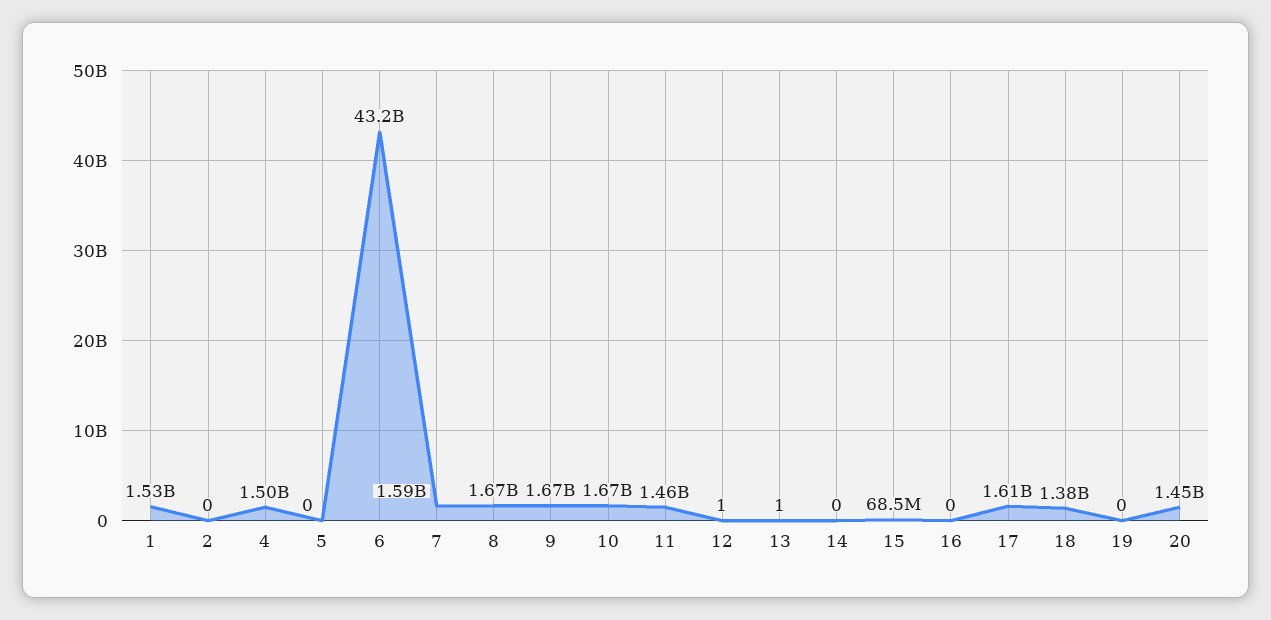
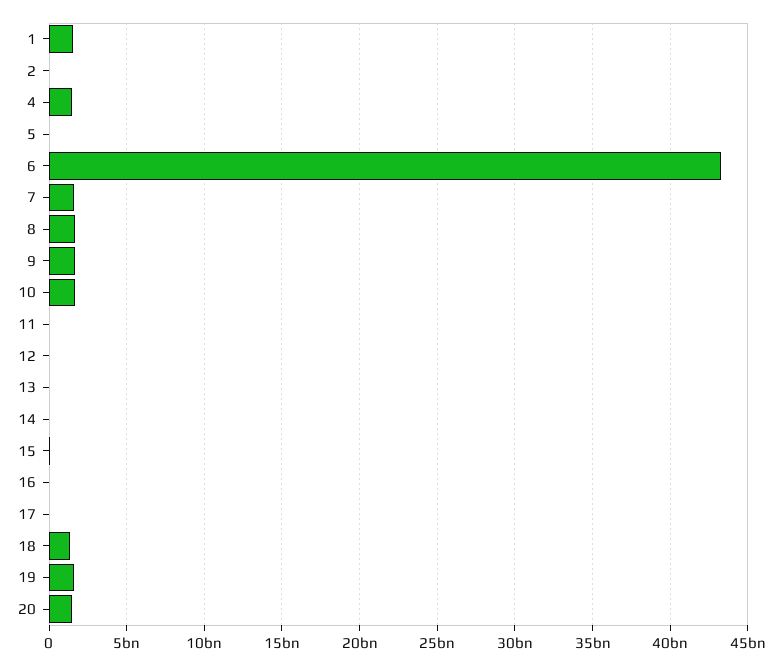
11: 1460000000 -> 0
17: 1610000000 -> 0
19: 0 -> 1500000000

